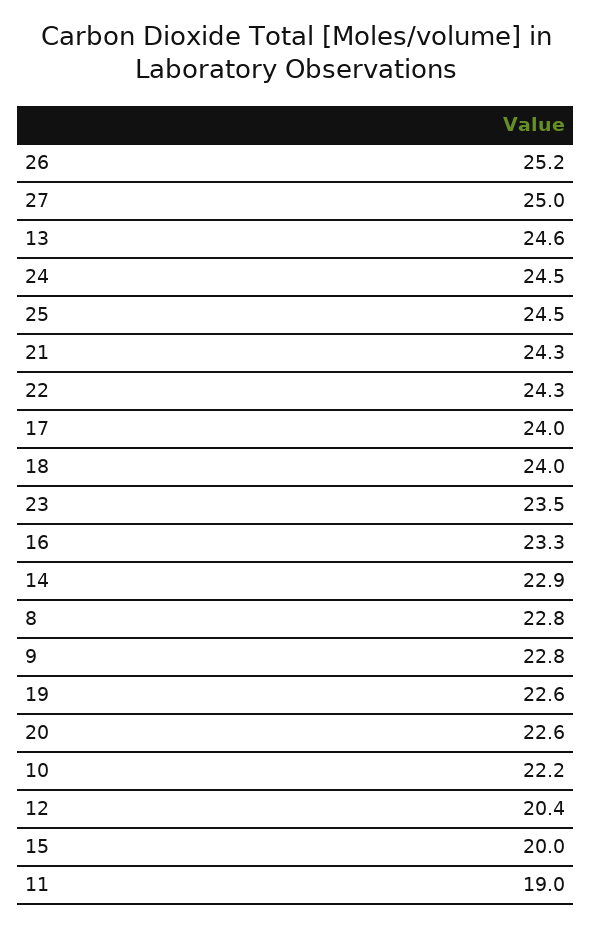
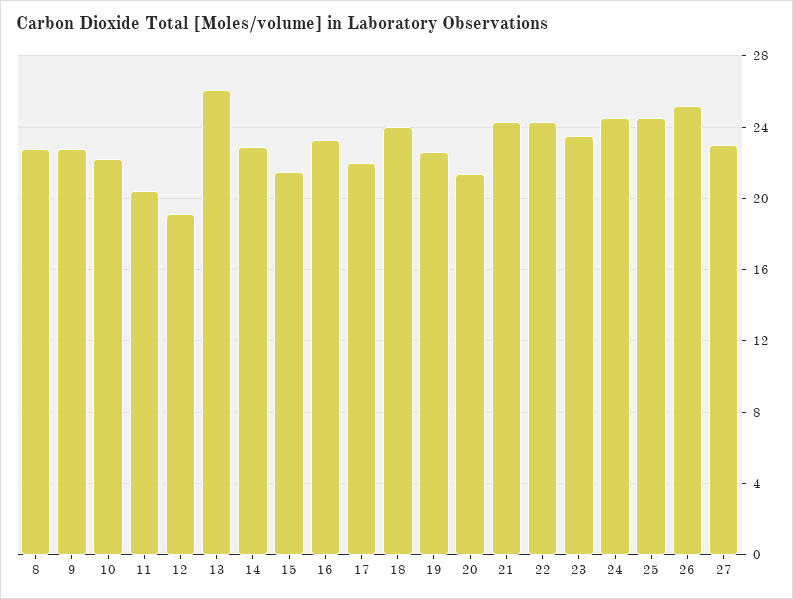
27: 25 -> 23
13: 24.6 -> 26
17: 24 -> 22
20: 22.6 -> 21.5
12: 20.4 -> 19
15: 20 -> 21.5
11: 19 -> 20.5

